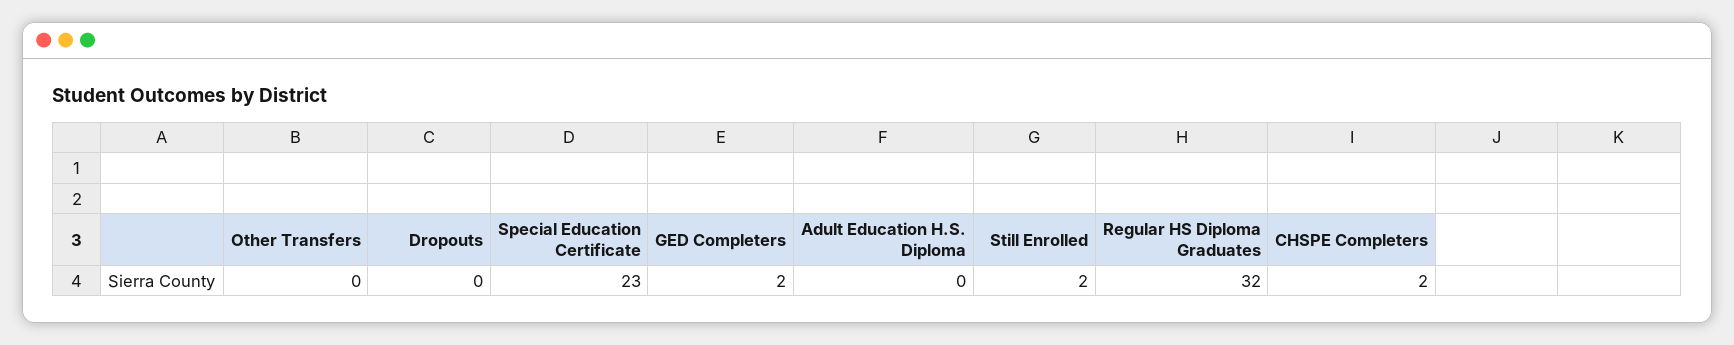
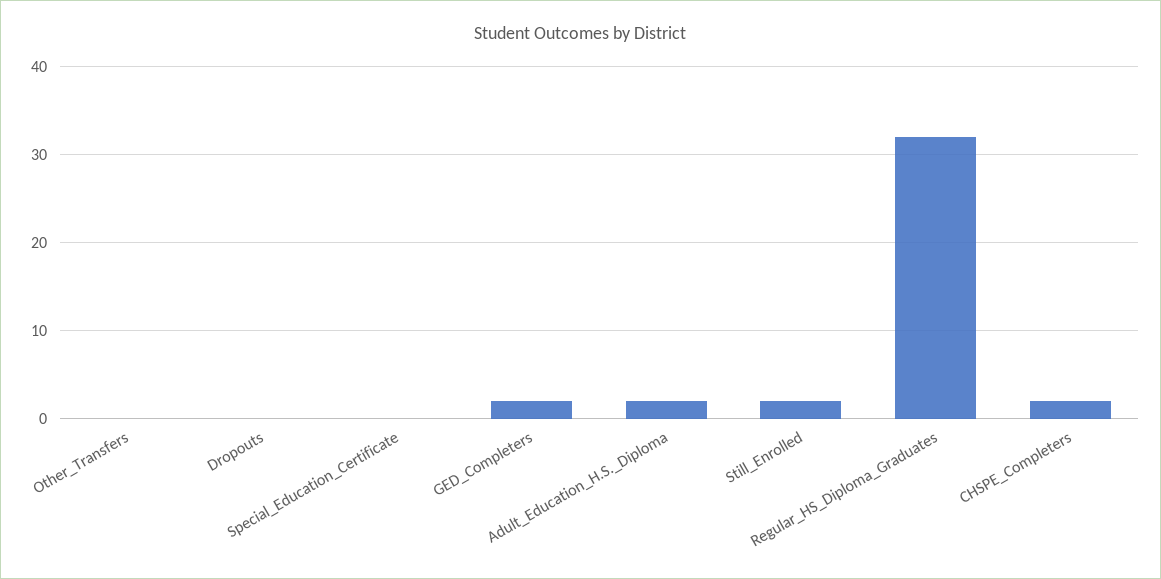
Special Education Certificate: 23 -> 0
Adult Education H.S. Diploma: 0 -> 2

